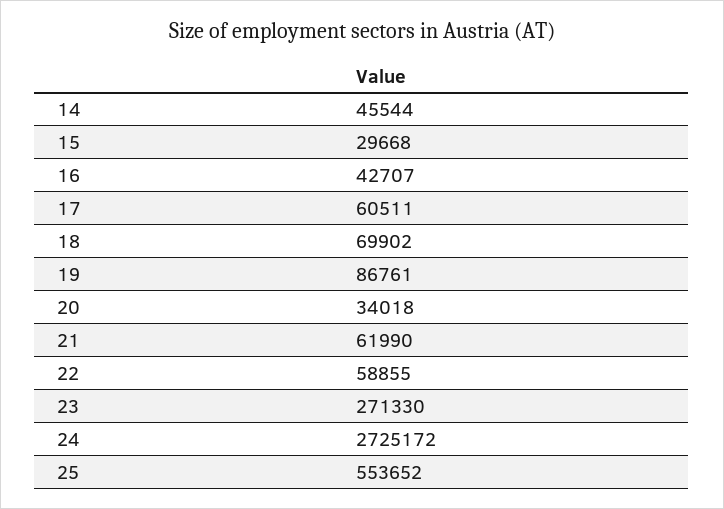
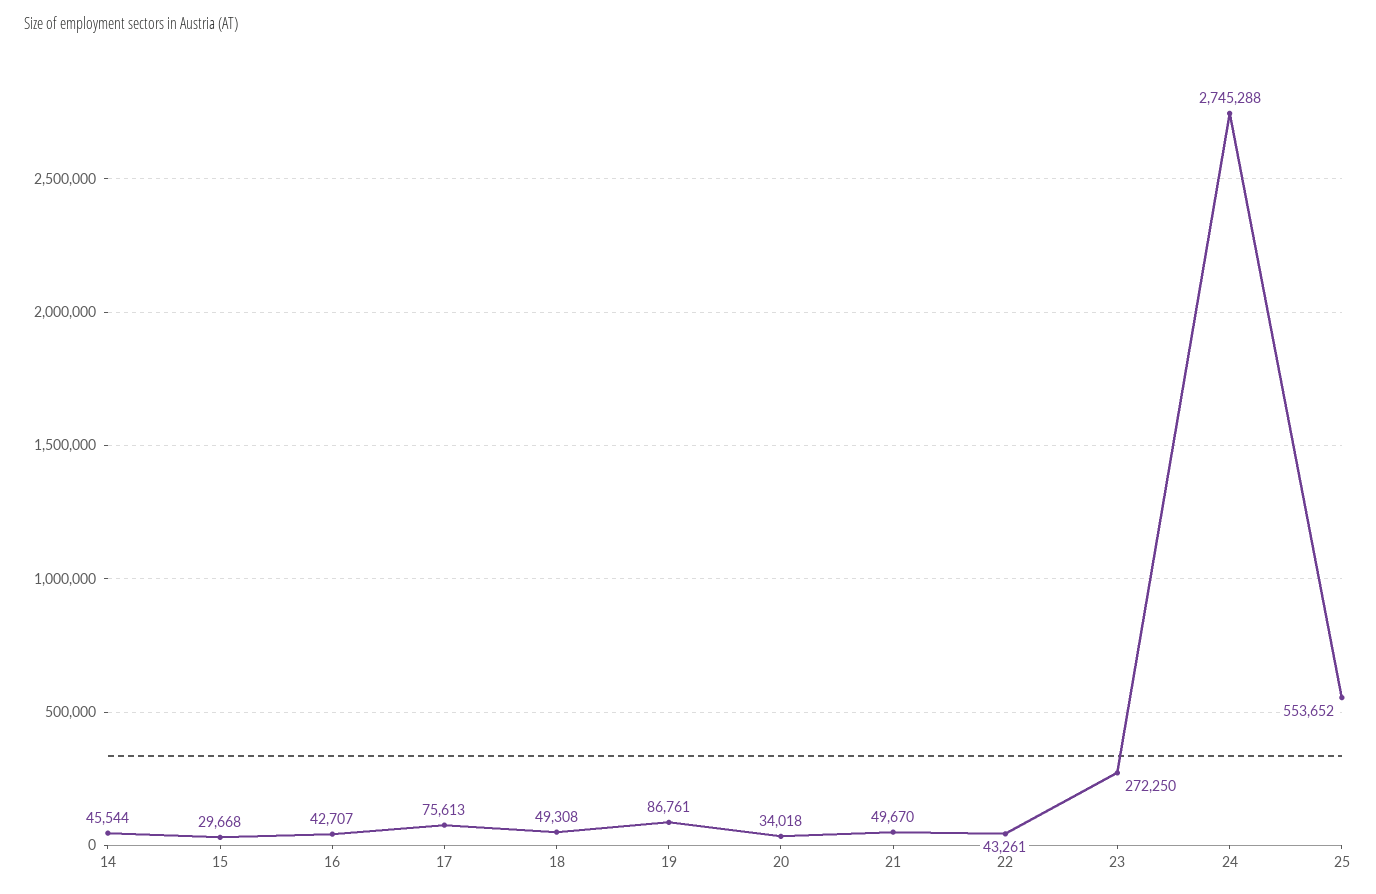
17: 60511 -> 75613
18: 69902 -> 49308
21: 61990 -> 49670
22: 58855 -> 43261
23: 271330 -> 272250
24: 2725172 -> 2745288

